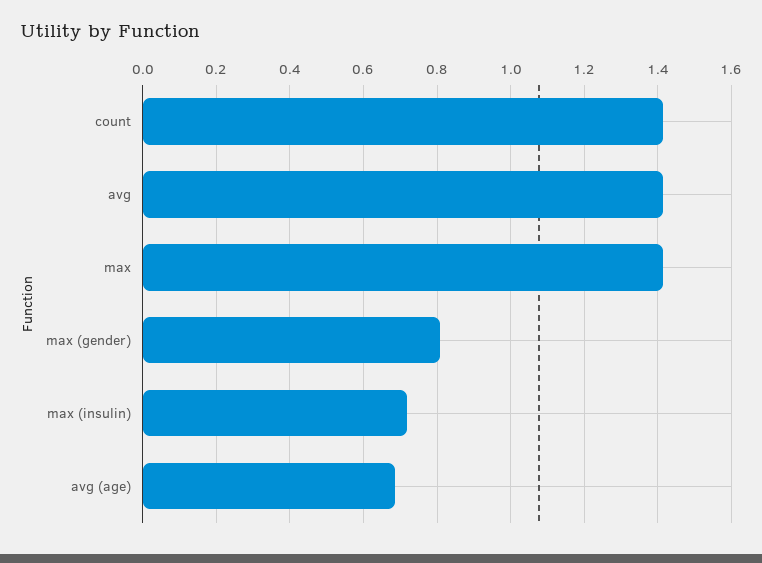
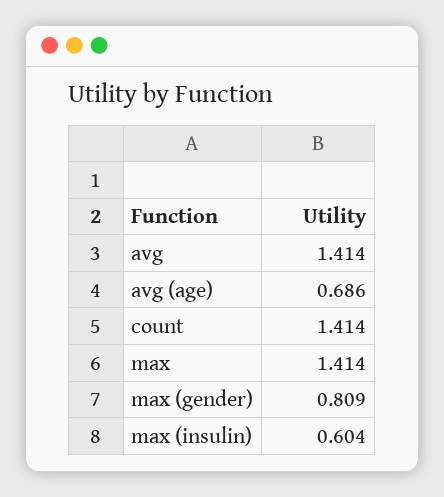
max (insulin): 0.72 -> 0.604

